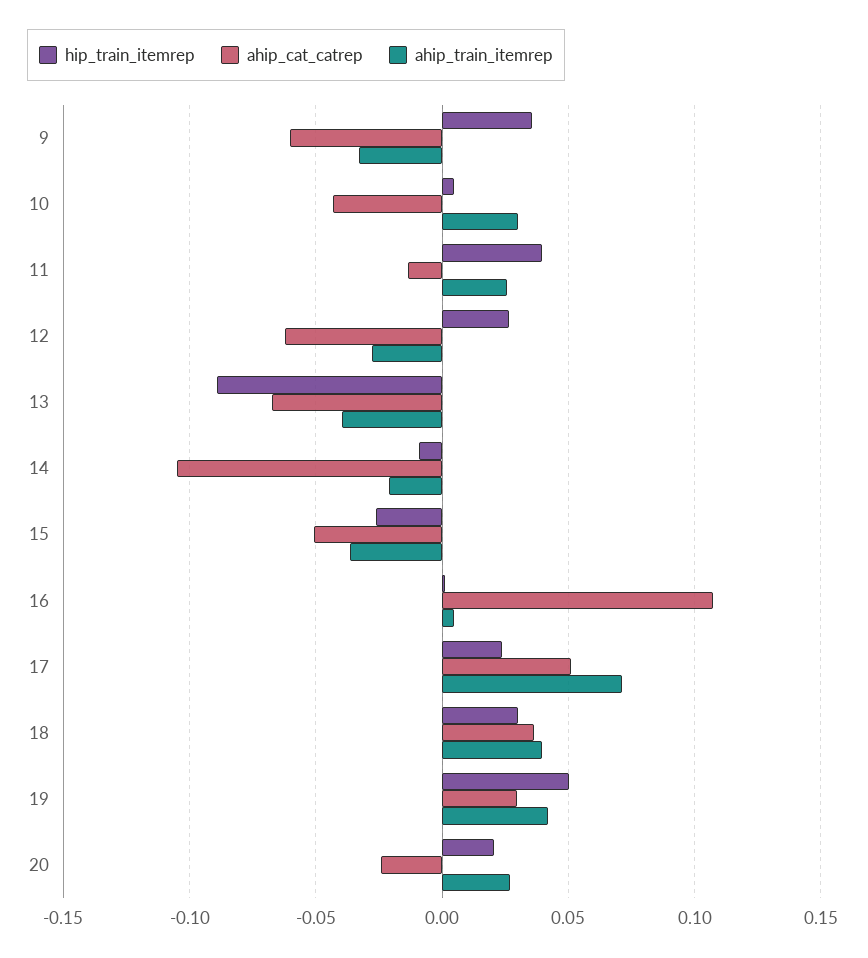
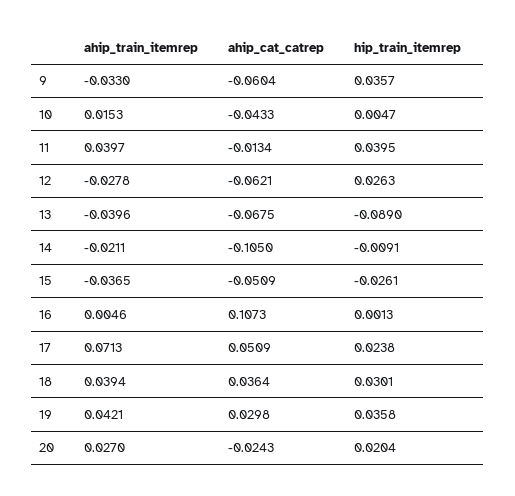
ahip_train_itemrep, 10: 0.03 -> 0.0153
ahip_train_itemrep, 11: 0.025 -> 0.0397
hip_train_itemrep, 19: 0.05 -> 0.0358

